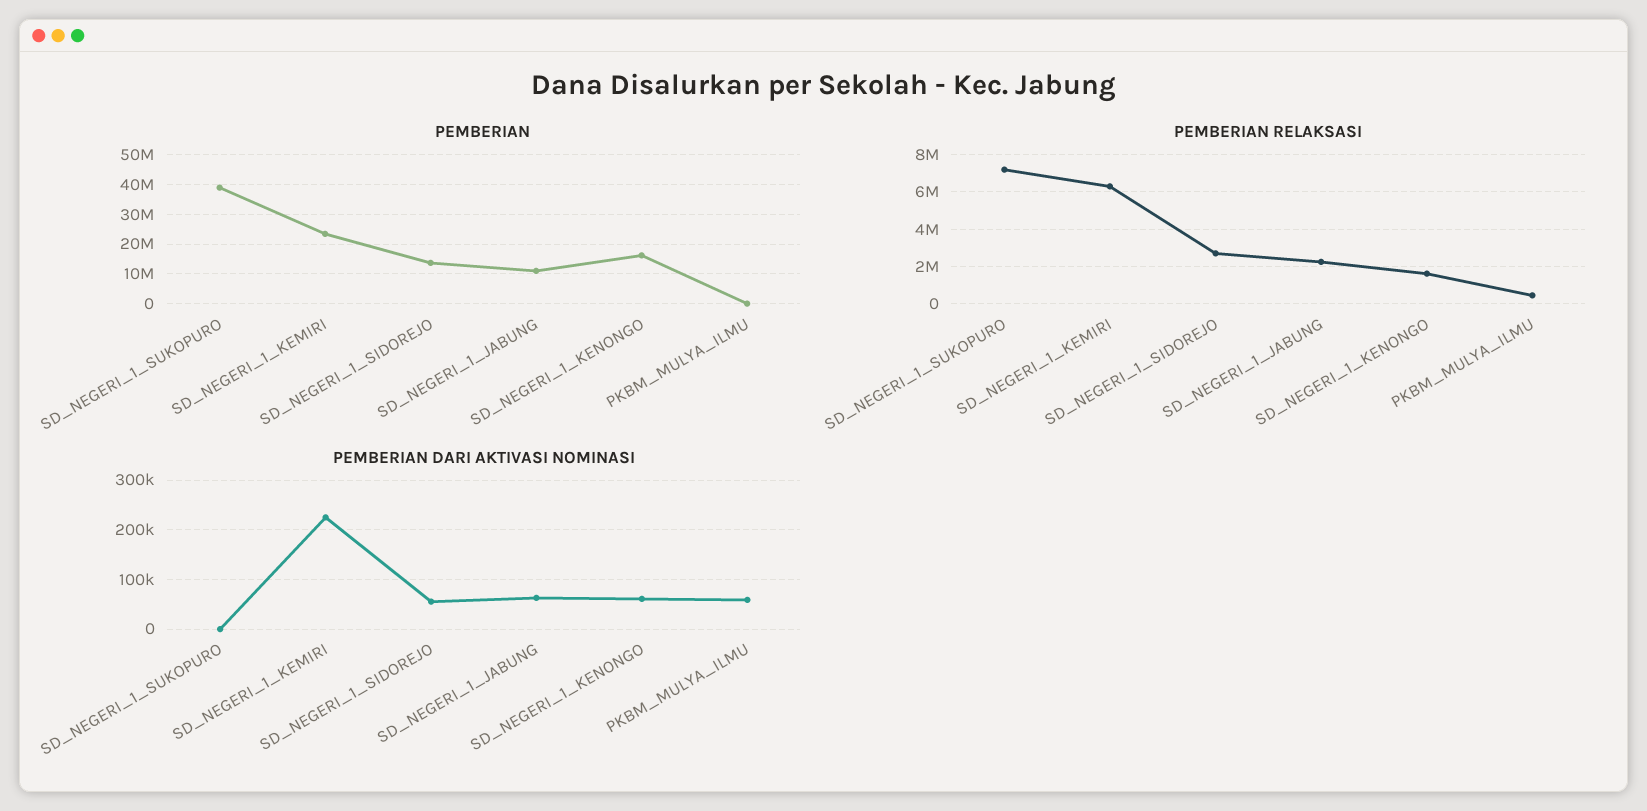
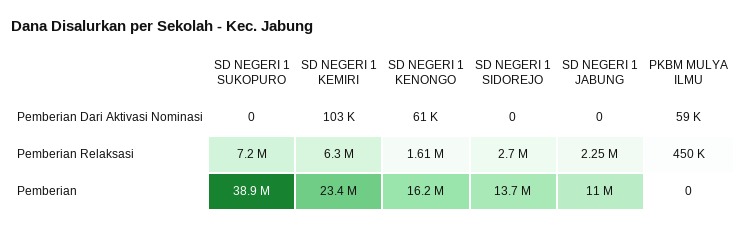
PEMBERIAN DARI AKTIVASI NOMINASI, SD_NEGERI_1_KEMIRI: 220000 -> 103000
PEMBERIAN DARI AKTIVASI NOMINASI, SD_NEGERI_1_SIDOREJO: 60000 -> 0
PEMBERIAN DARI AKTIVASI NOMINASI, SD_NEGERI_1_JABUNG: 60000 -> 0

